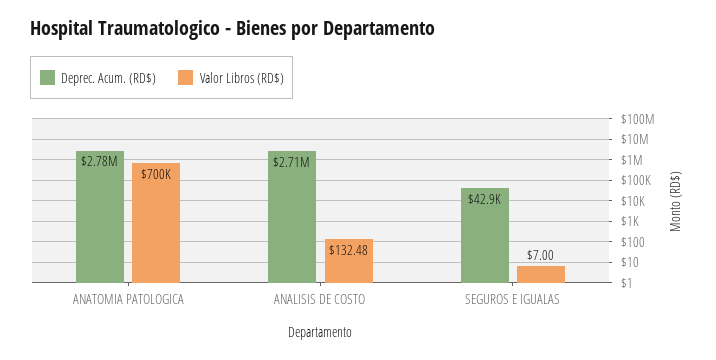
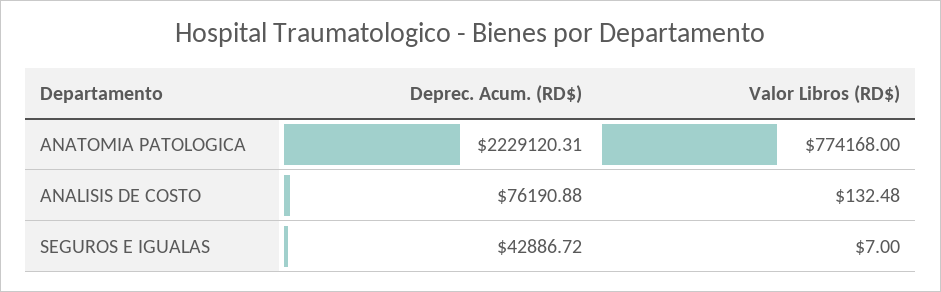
Deprec. Acum. (RD$), ANATOMIA PATOLOGICA: 2780000 -> 2229120.31
Valor Libros (RD$), ANATOMIA PATOLOGICA: 700000 -> 774168
Deprec. Acum. (RD$), ANALISIS DE COSTO: 2710000 -> 76190.88

